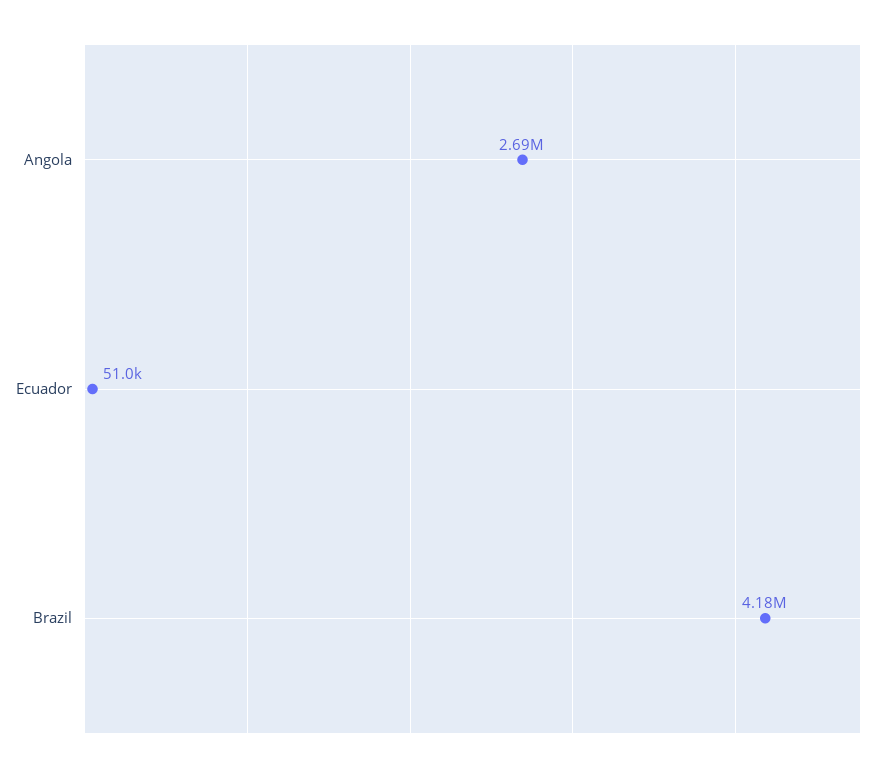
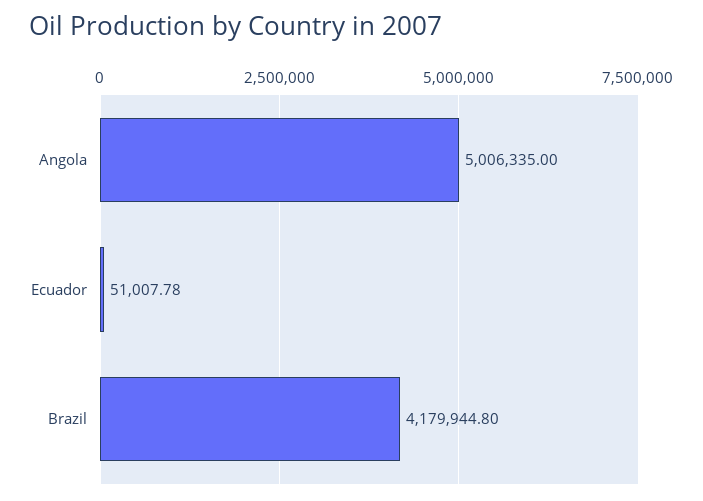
Angola: 2690000 -> 5006335

